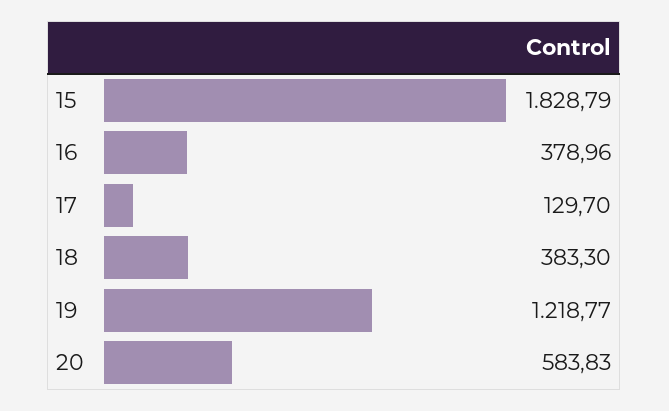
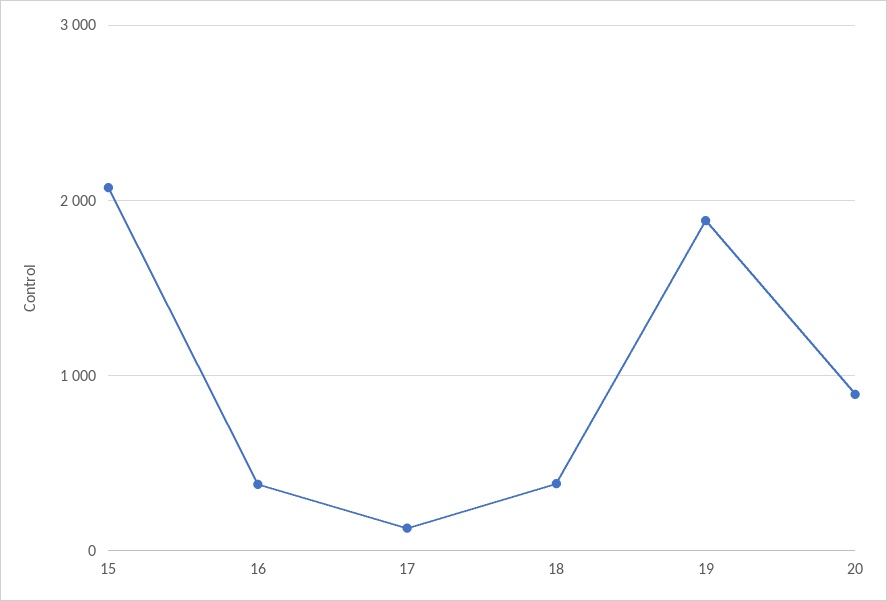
15: 1828.79 -> 2100
19: 1218.77 -> 1900
20: 583.83 -> 900

